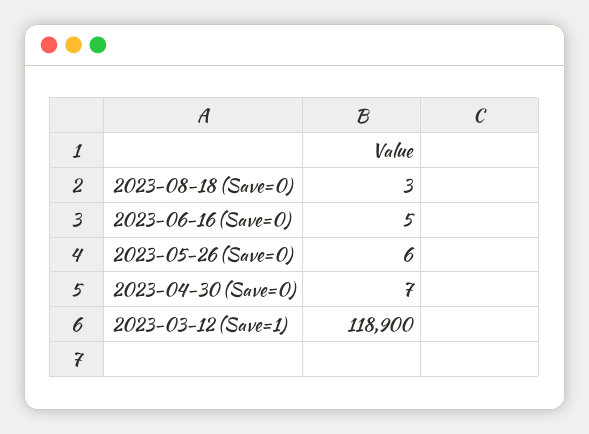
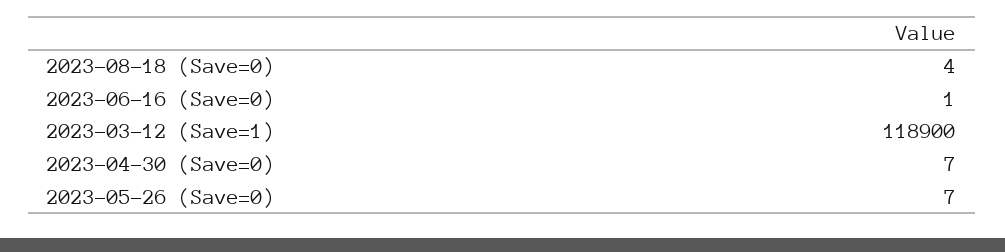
2023-08-18 (Save=0): 3 -> 4
2023-06-16 (Save=0): 5 -> 1
2023-05-26 (Save=0): 6 -> 7

